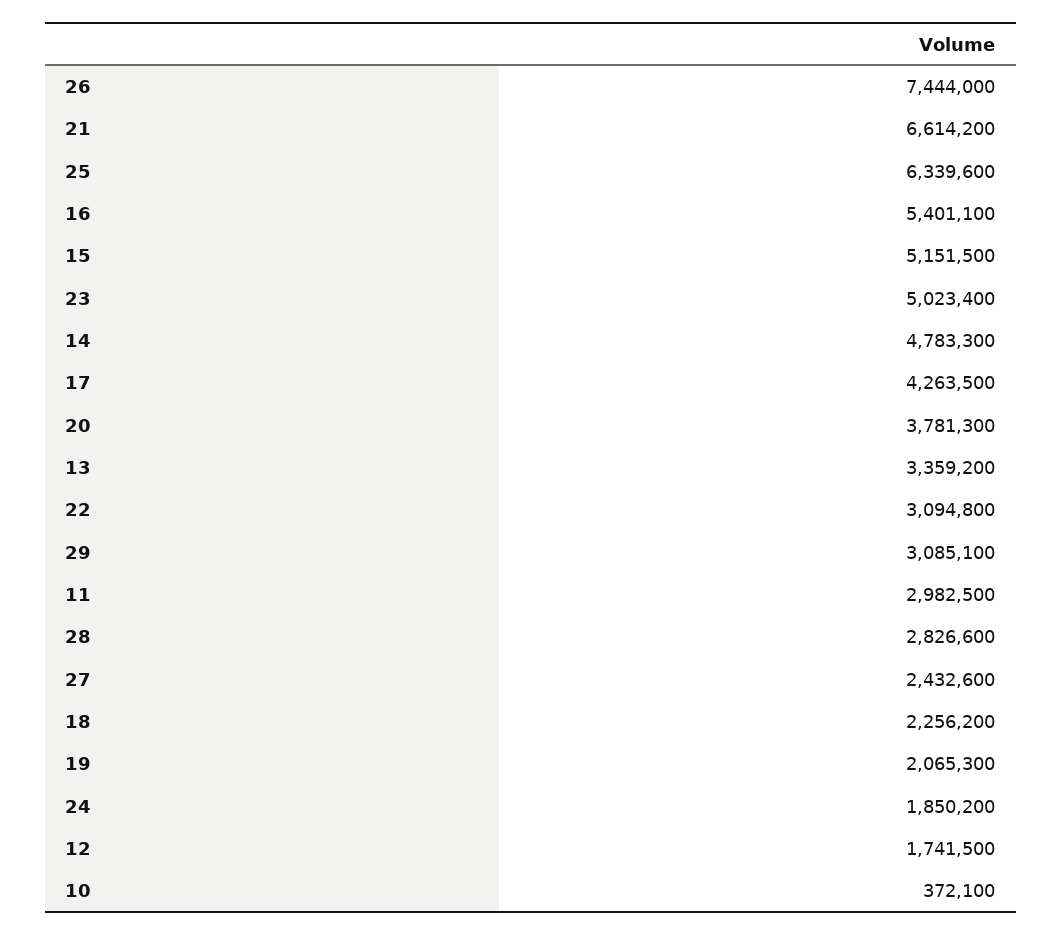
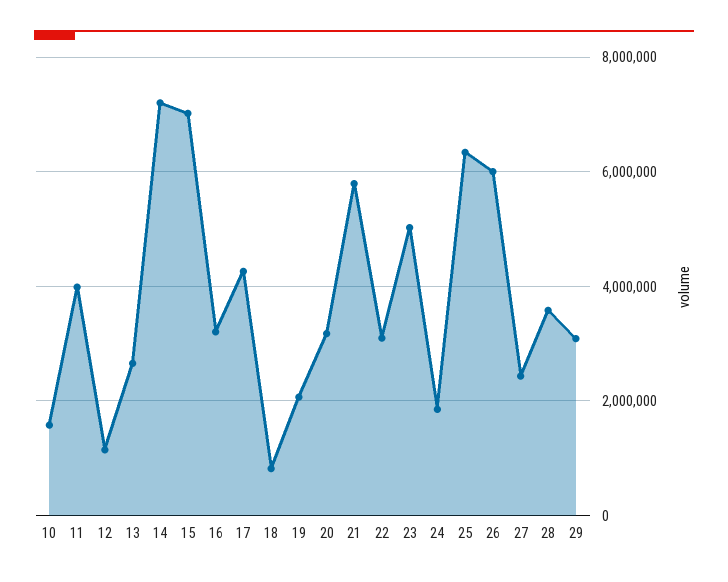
26: 7444000 -> 6000000
21: 6614200 -> 5800000
16: 5401100 -> 3200000
15: 5151500 -> 7000000
14: 4783300 -> 7200000
20: 3781300 -> 3200000
13: 3359200 -> 2600000
11: 2982500 -> 4000000
28: 2826600 -> 3600000
18: 2256200 -> 800000
12: 1741500 -> 1200000
10: 372100 -> 1600000

